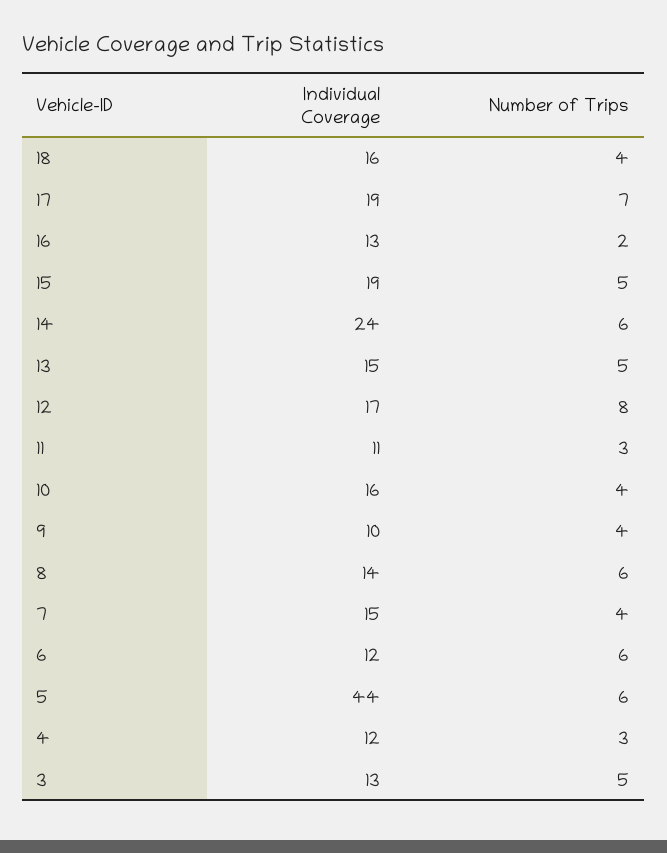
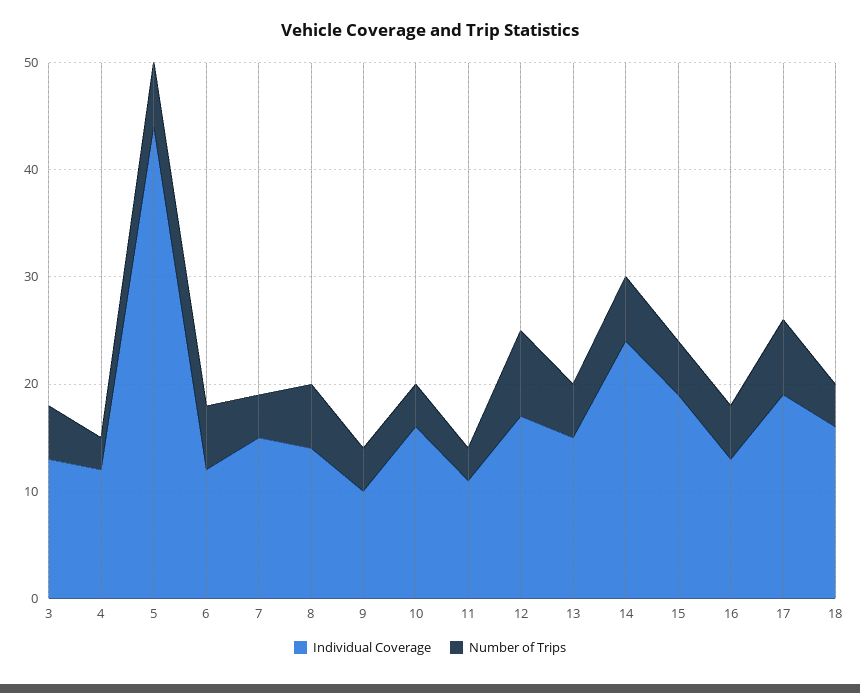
Number of Trips, 16: 2 -> 5

